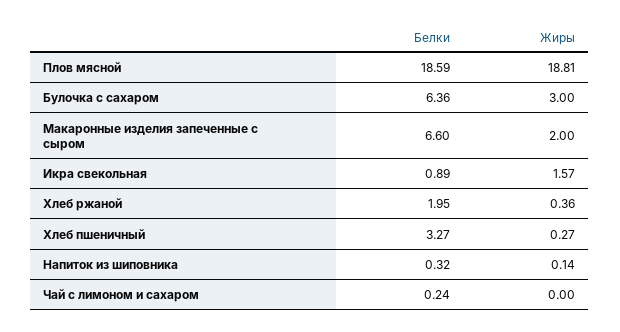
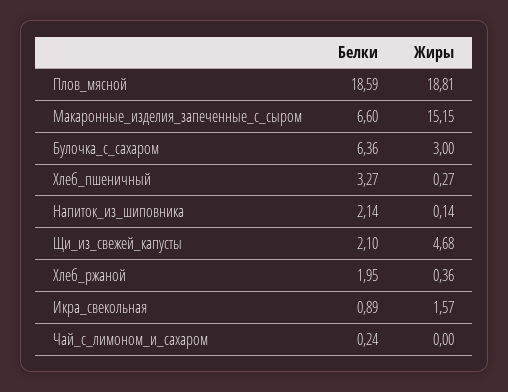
Жиры, Макаронные изделия запеченные с сыром: 2 -> 15.15
Белки, Напиток из шиповника: 0.32 -> 2.14
Белки, Щи_из_свежей_капусты: none -> 2.1
Жиры, Щи_из_свежей_капусты: none -> 4.68

